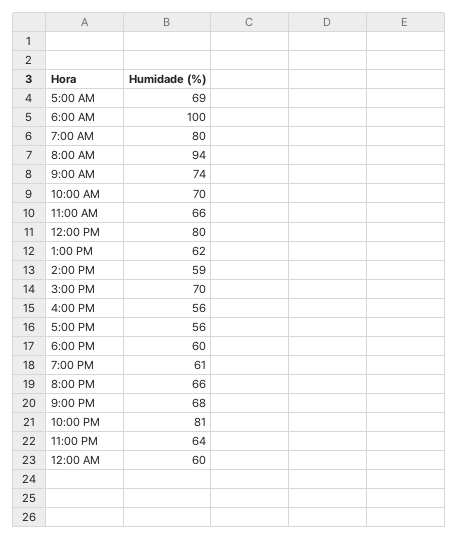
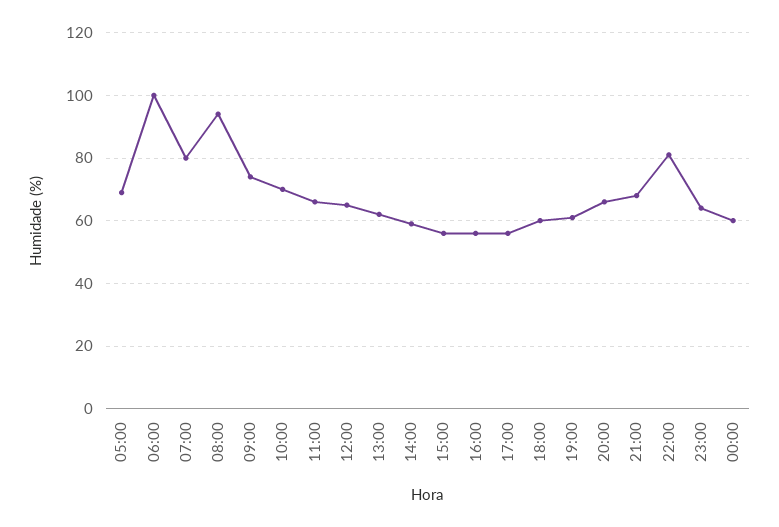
12:00 PM: 80 -> 65
3:00 PM: 70 -> 55

